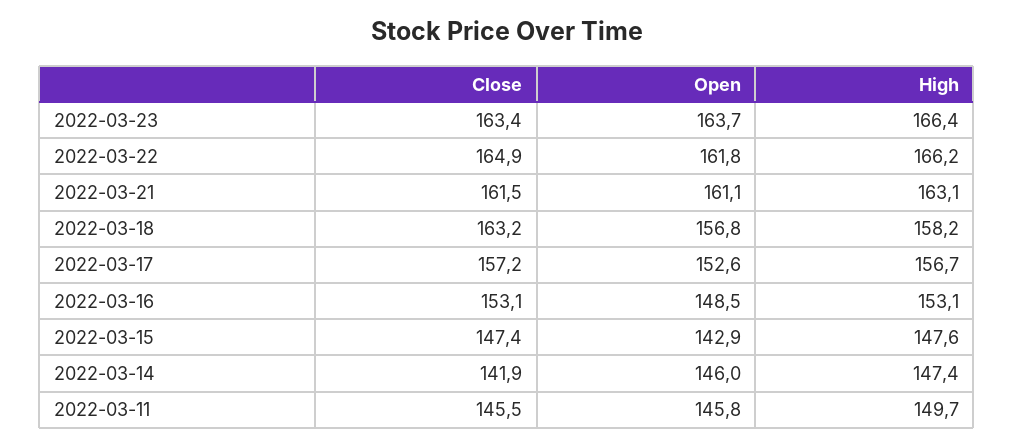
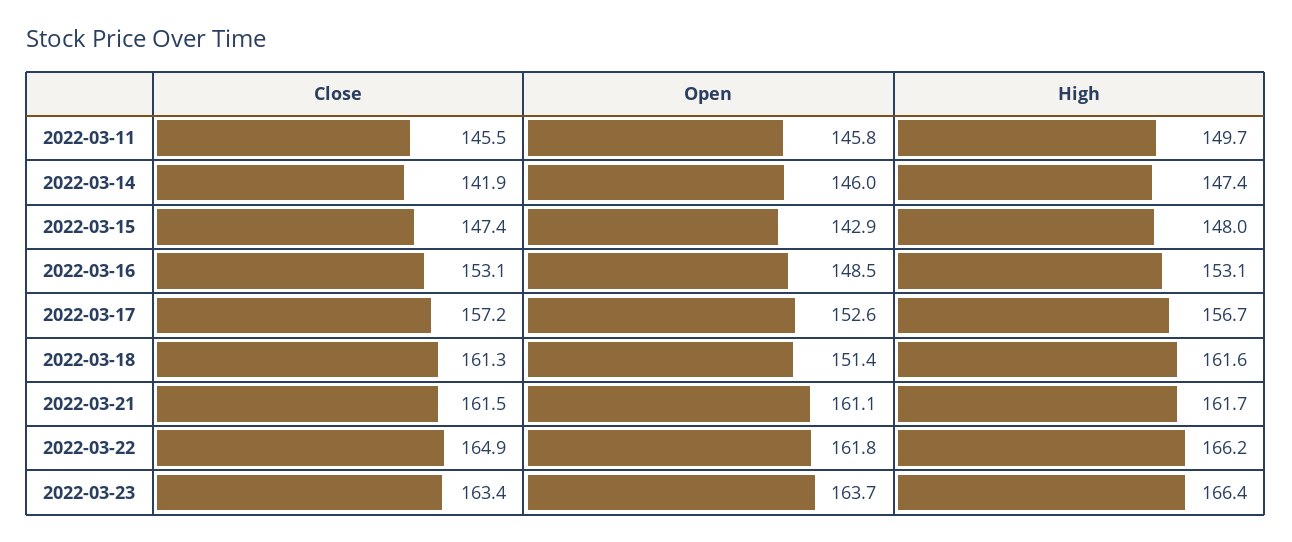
High, 2022-03-21: 163.1 -> 161.7
Close, 2022-03-18: 163.2 -> 161.3
Open, 2022-03-18: 156.8 -> 151.4
High, 2022-03-18: 158.2 -> 161.6
High, 2022-03-15: 147.6 -> 148

